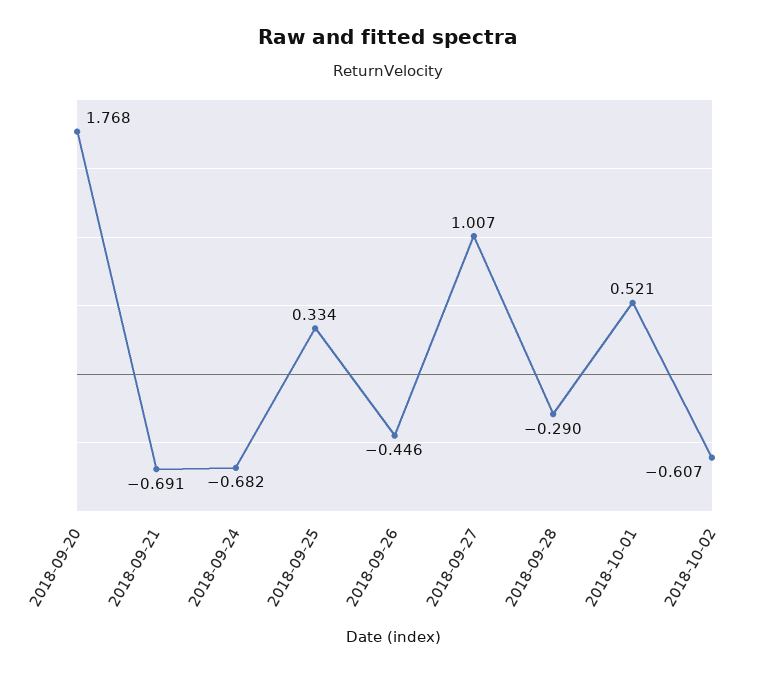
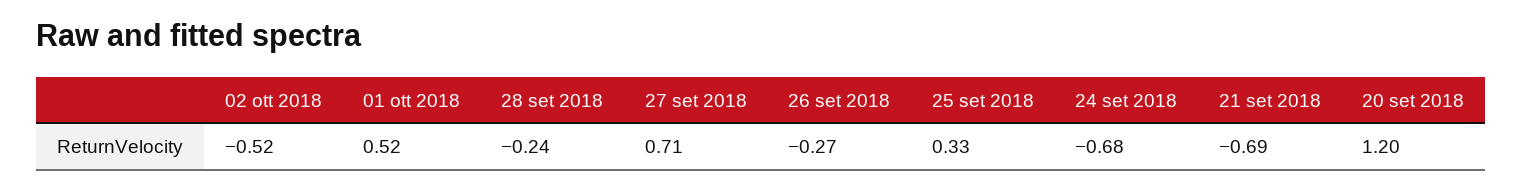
2018-09-20: 1.768 -> 1.2
2018-09-26: -0.446 -> -0.27
2018-09-27: 1.007 -> 0.71
2018-09-28: -0.29 -> -0.24
2018-10-02: -0.607 -> -0.52

